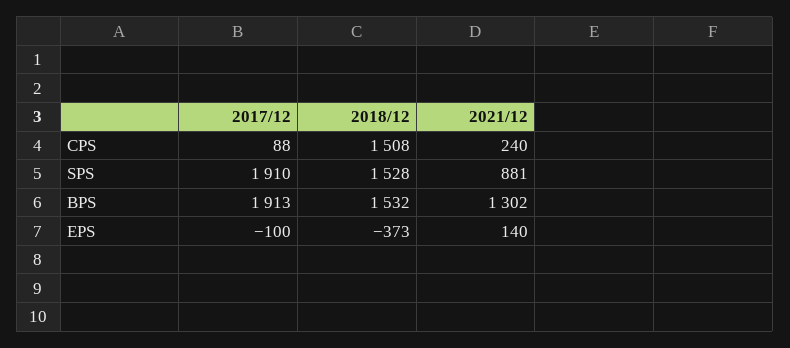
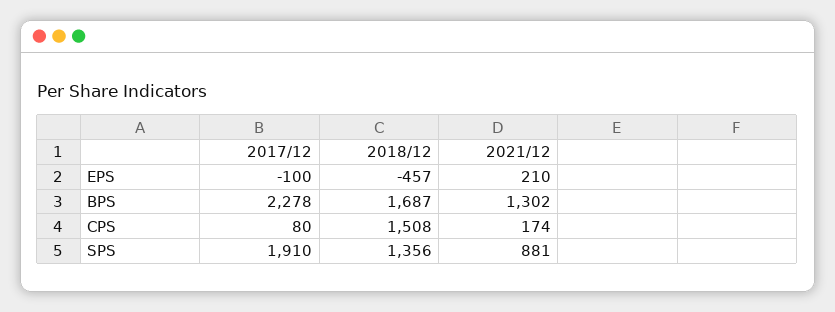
2017/12, CPS: 88 -> 80
2021/12, CPS: 240 -> 174
2018/12, SPS: 1528 -> 1356
2017/12, BPS: 1913 -> 2278
2018/12, BPS: 1532 -> 1687
2018/12, EPS: -373 -> -457
2021/12, EPS: 140 -> 210

